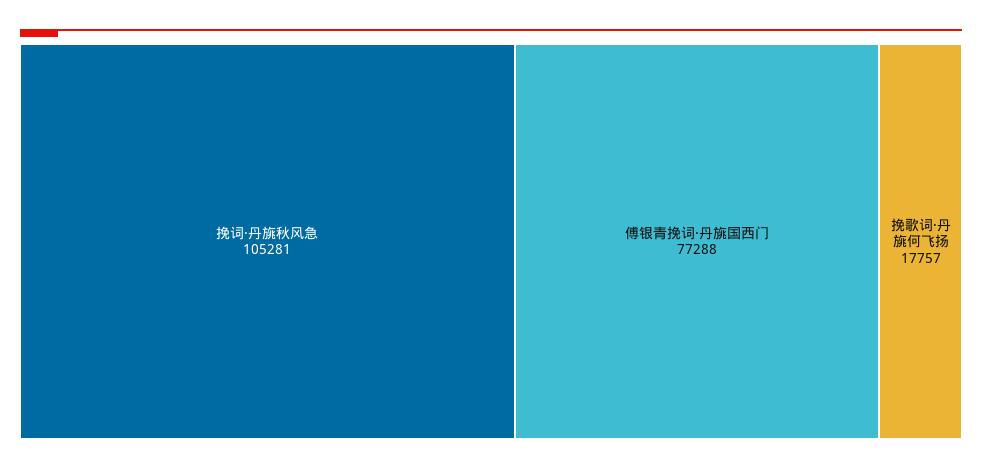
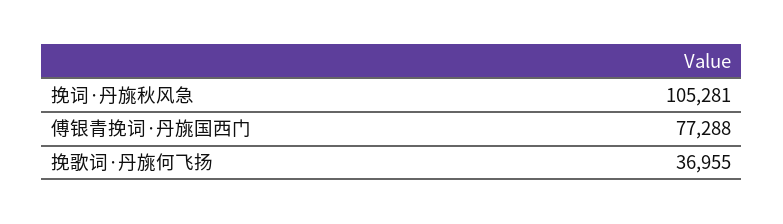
挽歌词·丹旐何飞扬: 17757 -> 36955

